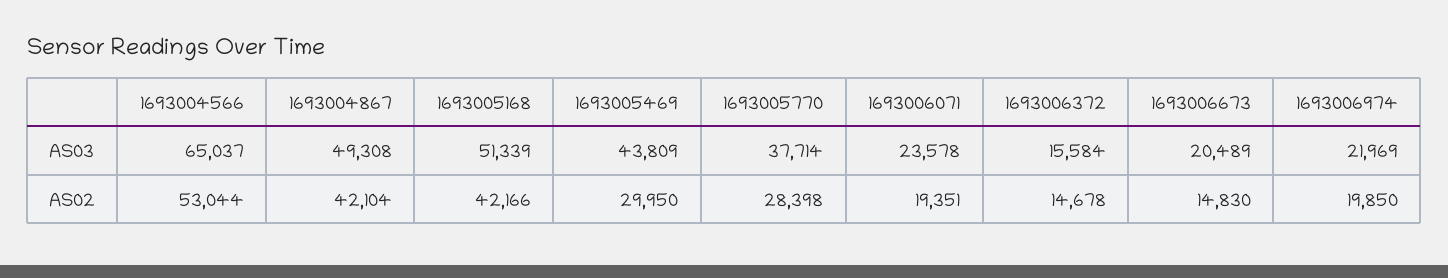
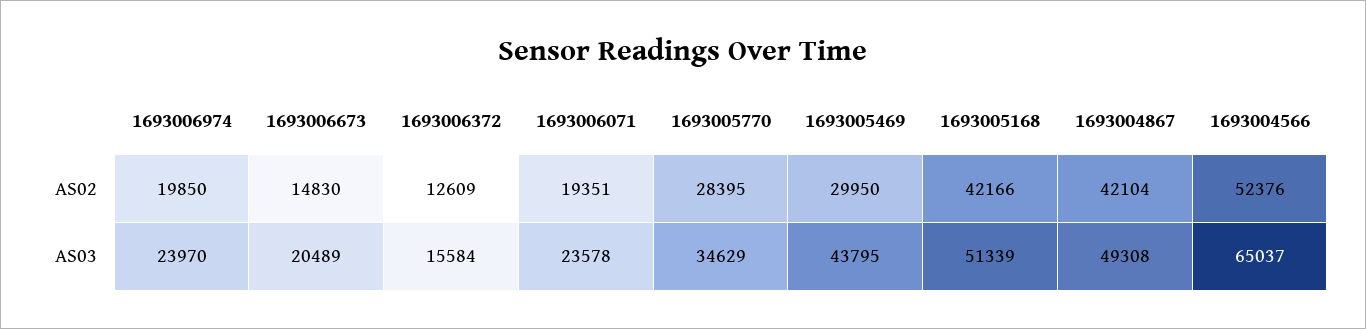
1693005469, AS03: 43809 -> 43795
1693005770, AS03: 37714 -> 34629
1693006974, AS03: 21969 -> 23970
1693004566, AS02: 53044 -> 52376
1693005770, AS02: 28398 -> 28395
1693006372, AS02: 14678 -> 12609

